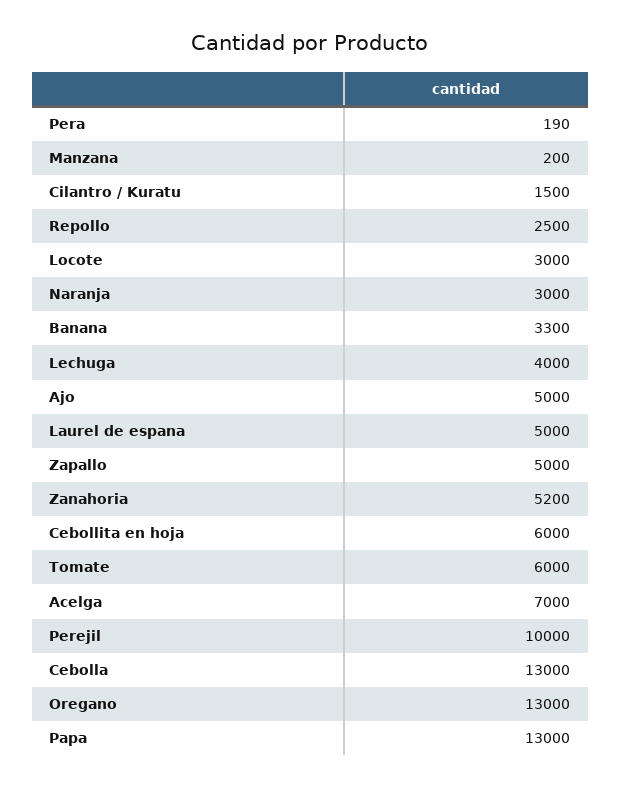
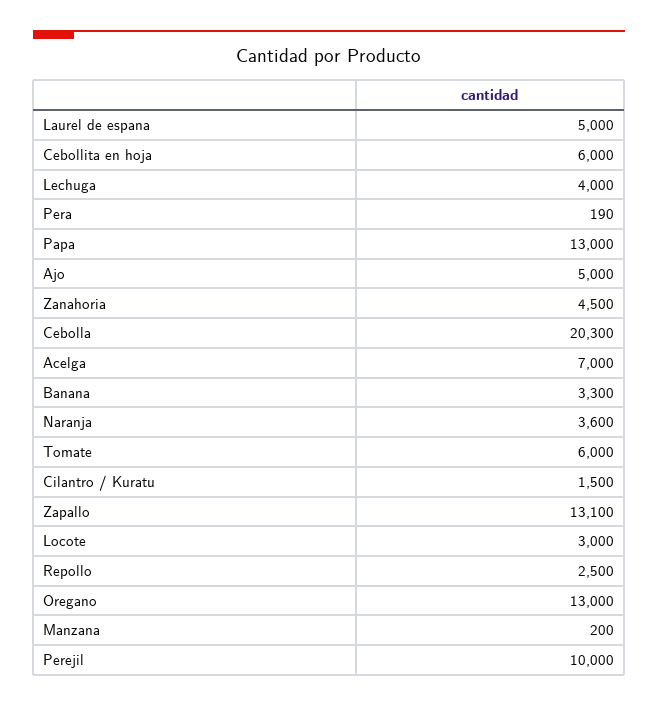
Naranja: 3000 -> 3600
Zapallo: 5000 -> 13100
Zanahoria: 5200 -> 4500
Cebolla: 13000 -> 20300

